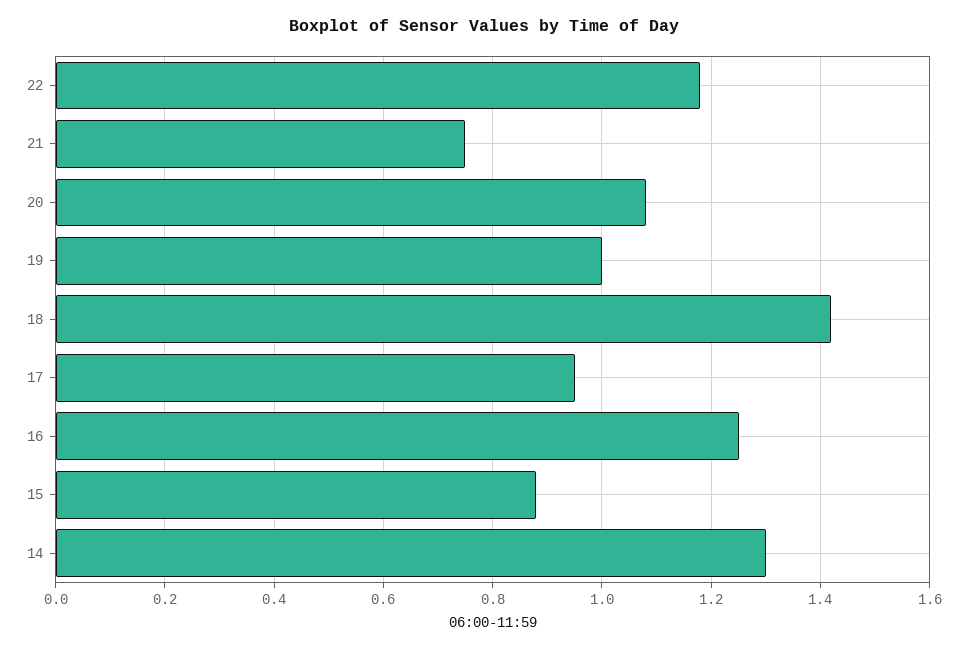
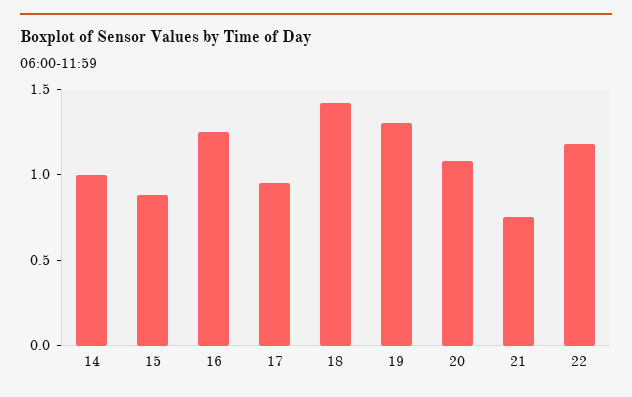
19: 1 -> 1.3
14: 1.3 -> 1

